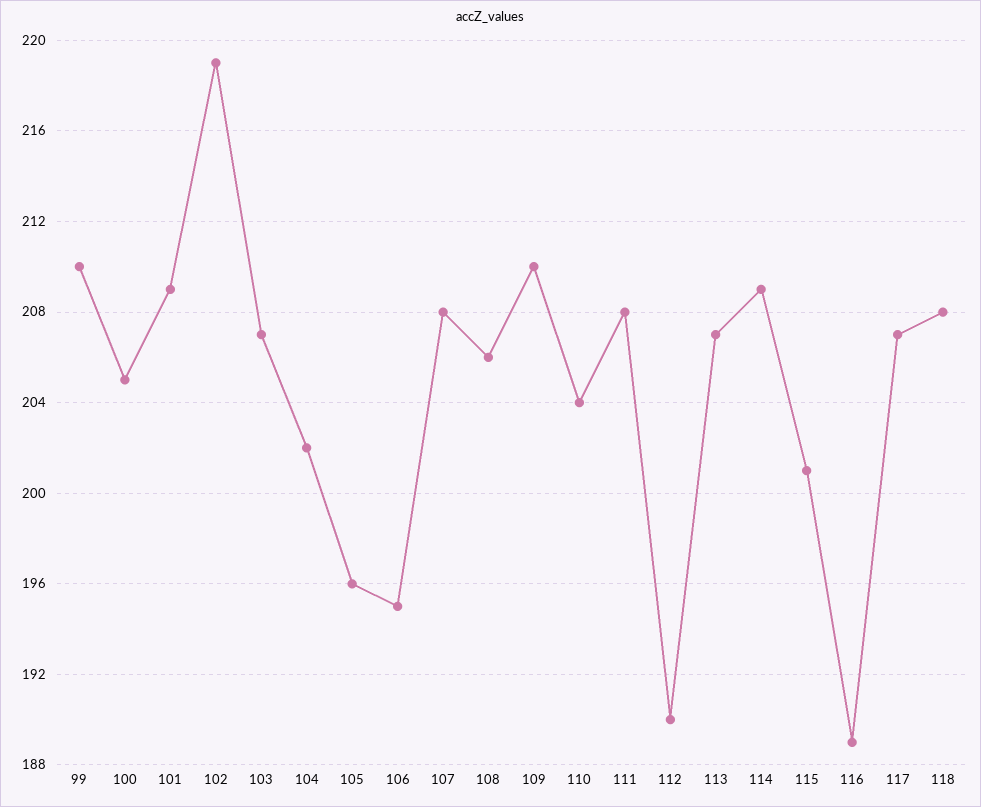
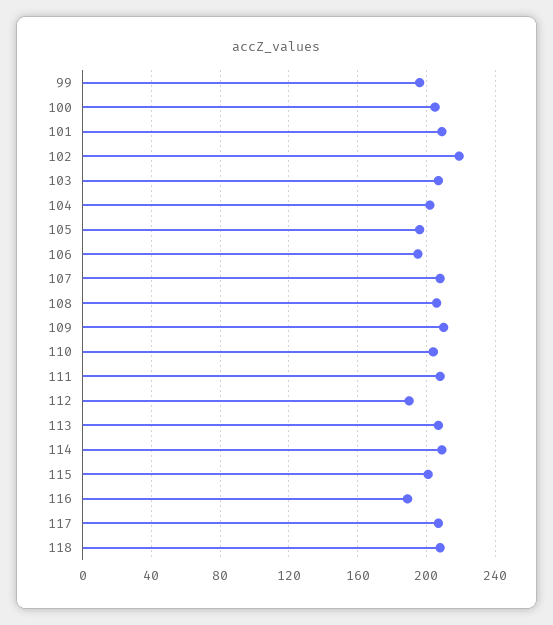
99: 210 -> 195

